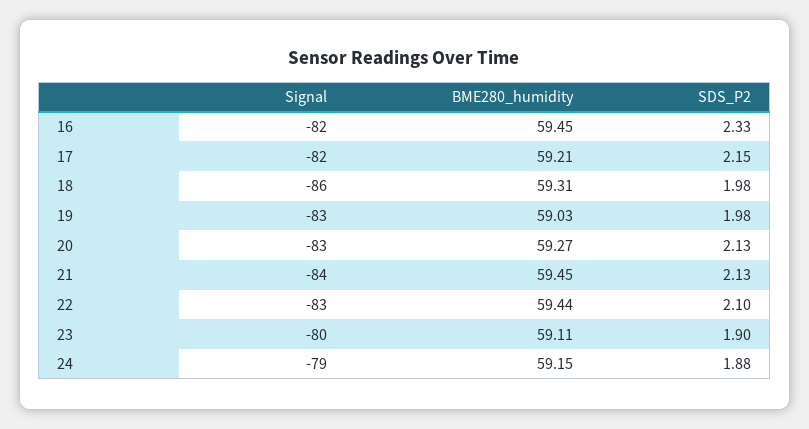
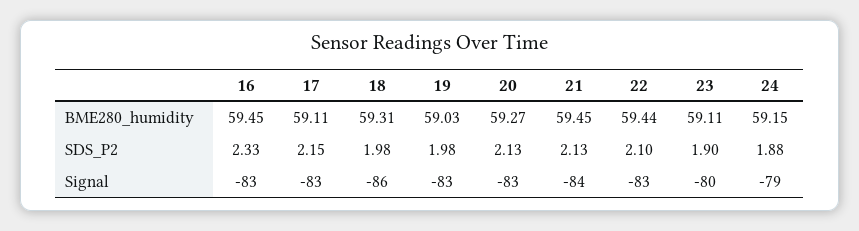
Signal, 16: -82 -> -83
Signal, 17: -82 -> -83
BME280_humidity, 17: 59.21 -> 59.11

